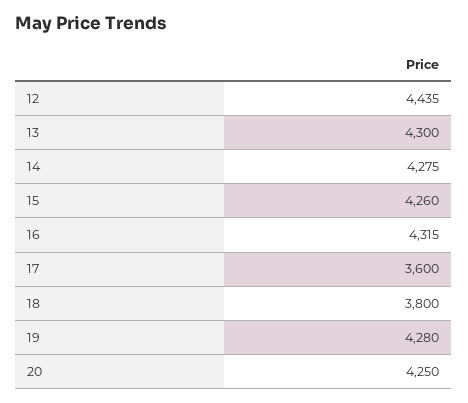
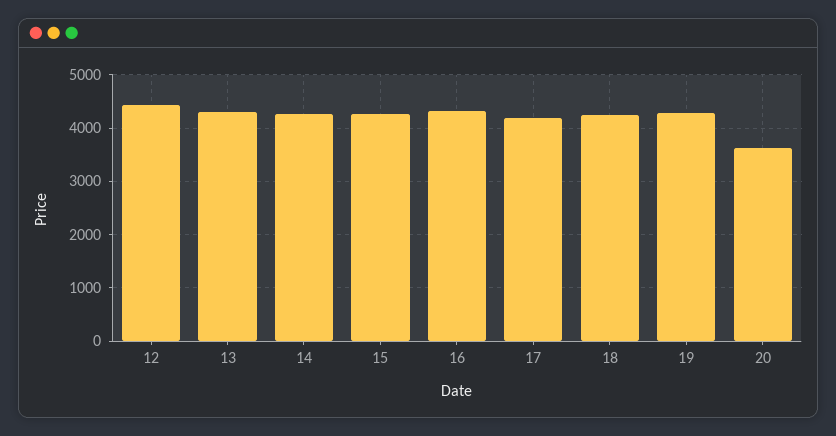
17: 3600 -> 4200
18: 3800 -> 4200
20: 4250 -> 3600

